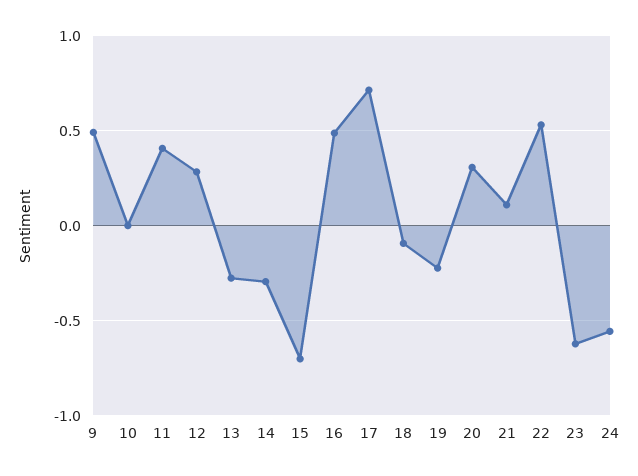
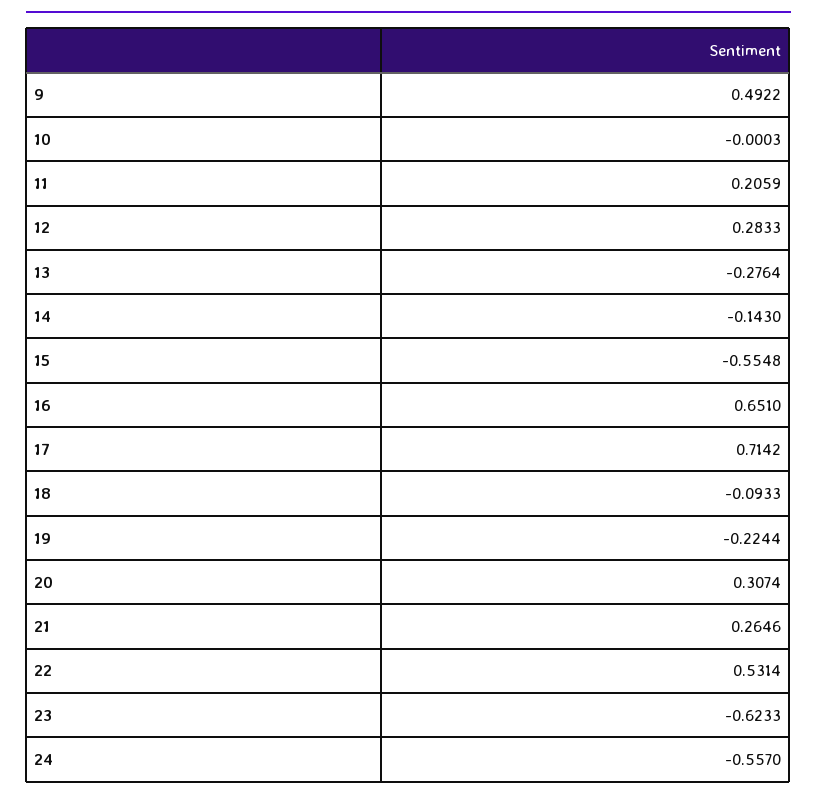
11: 0.4 -> 0.2059
14: -0.3 -> -0.143
15: -0.7 -> -0.5548
16: 0.5 -> 0.651
21: 0.1 -> 0.2646

